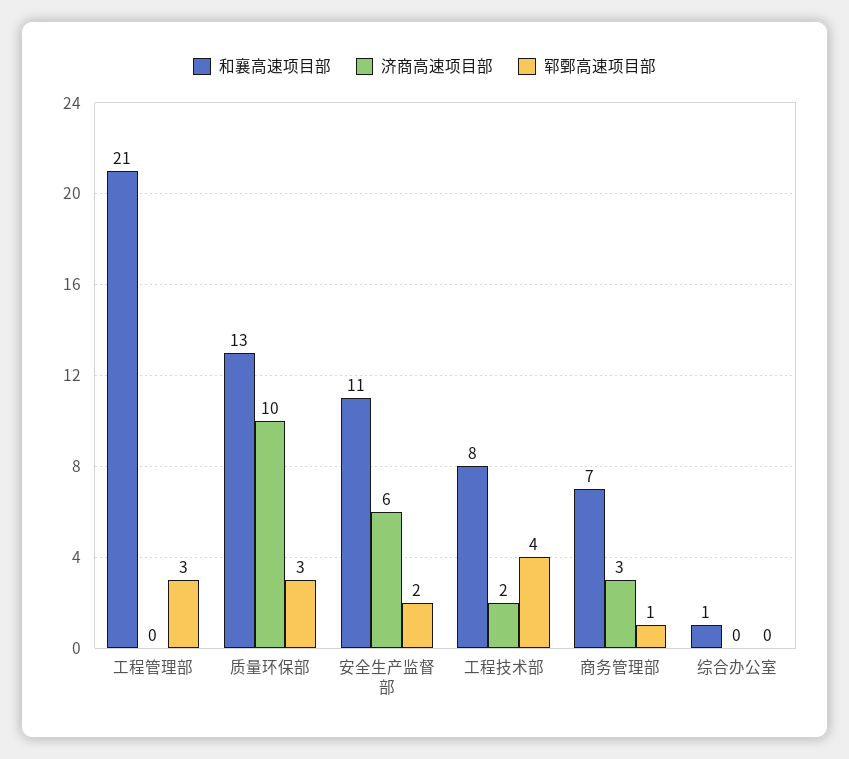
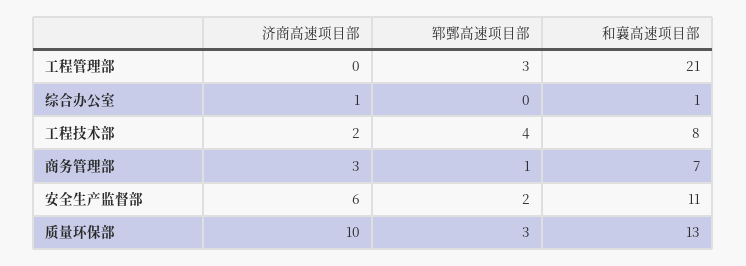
济商高速项目部, 综合办公室: 0 -> 1

